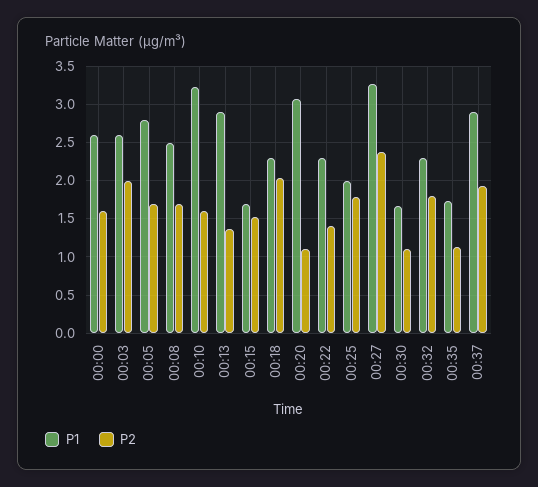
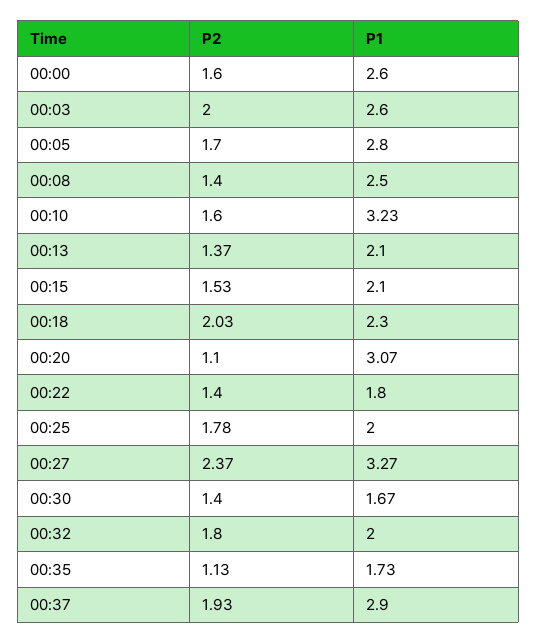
P2, 00:08: 1.7 -> 1.4
P1, 00:13: 2.9 -> 2.1
P1, 00:15: 1.7 -> 2.1
P1, 00:22: 2.3 -> 1.8
P2, 00:30: 1.1 -> 1.4
P1, 00:32: 2.3 -> 2

